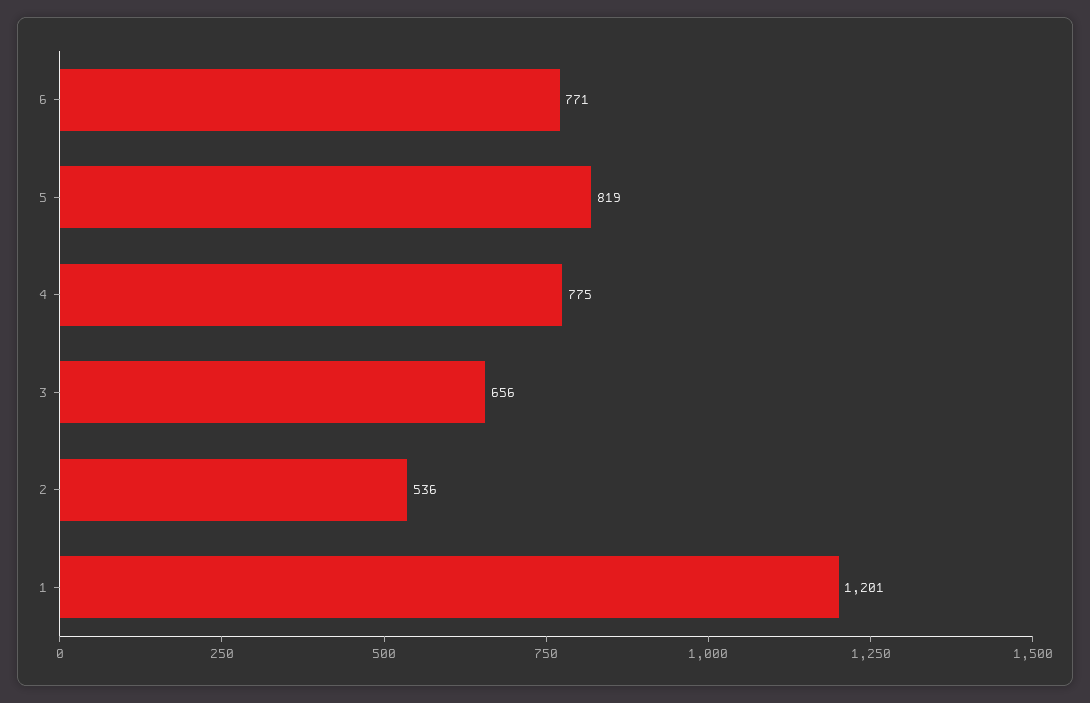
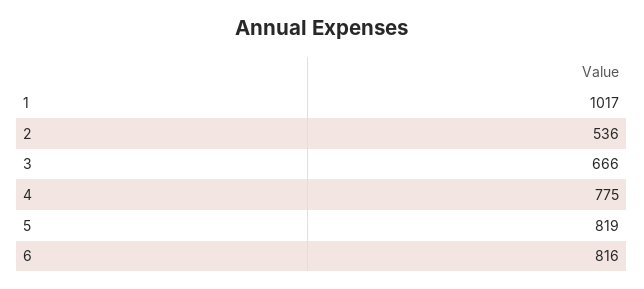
6: 771 -> 816
3: 656 -> 666
1: 1201 -> 1017

